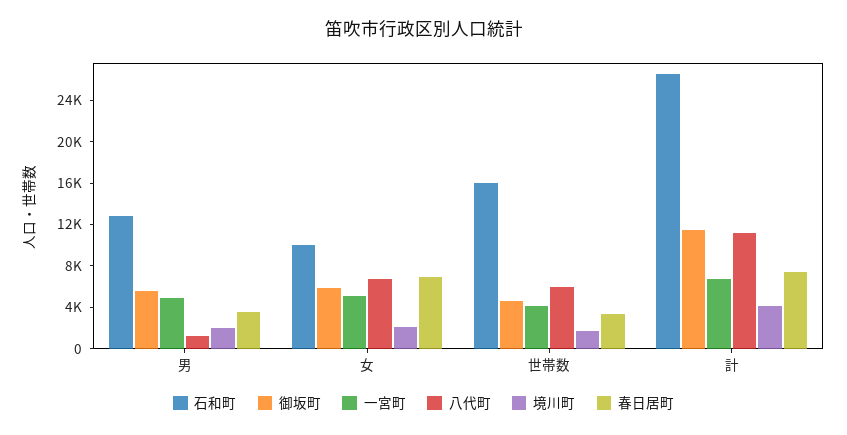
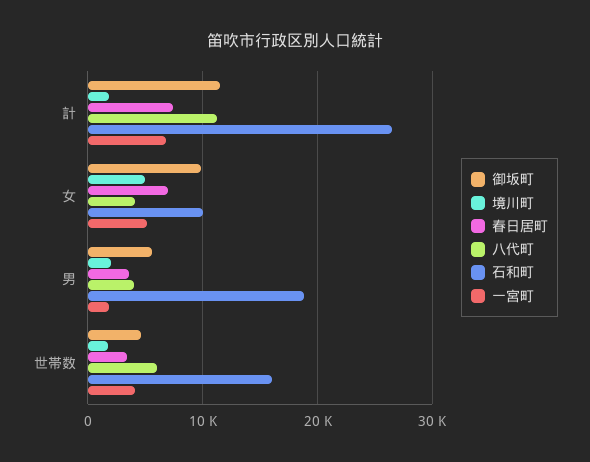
石和町, 男: 13000 -> 19000
一宮町, 男: 5000 -> 2000
八代町, 男: 1000 -> 4000
御坂町, 女: 6000 -> 10000
八代町, 女: 7000 -> 4000
境川町, 女: 2000 -> 5000
境川町, 計: 4000 -> 2000

